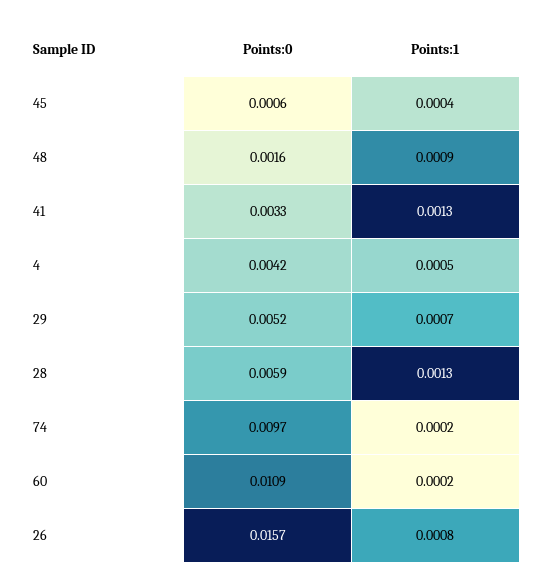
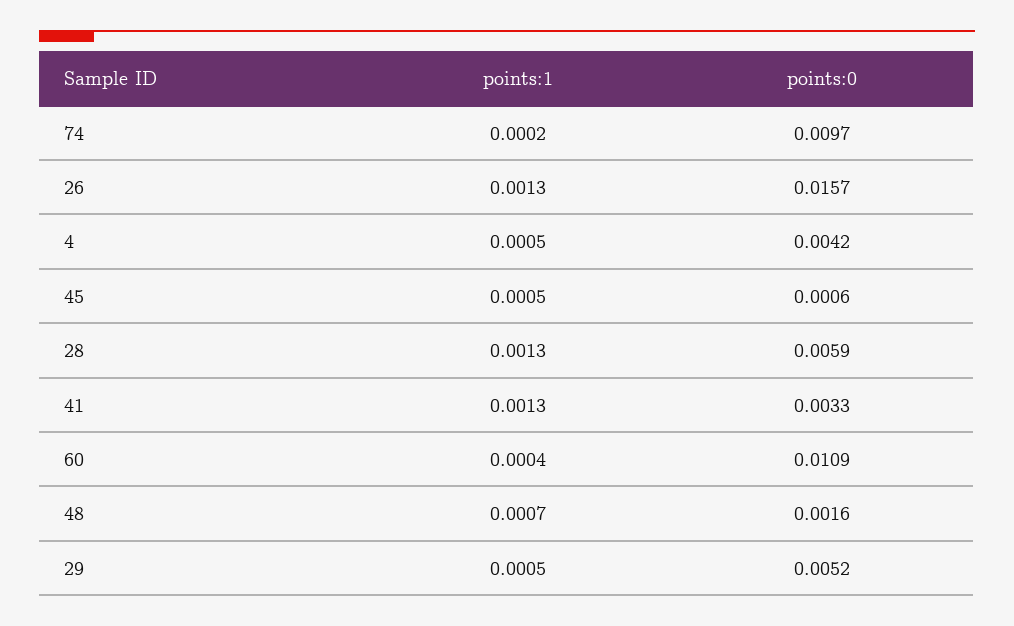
Points:1, 45: 0.0004 -> 0.0005
Points:1, 48: 0.0009 -> 0.0007
Points:1, 29: 0.0007 -> 0.0005
Points:1, 60: 0.0002 -> 0.0004
Points:1, 26: 0.0008 -> 0.0013

